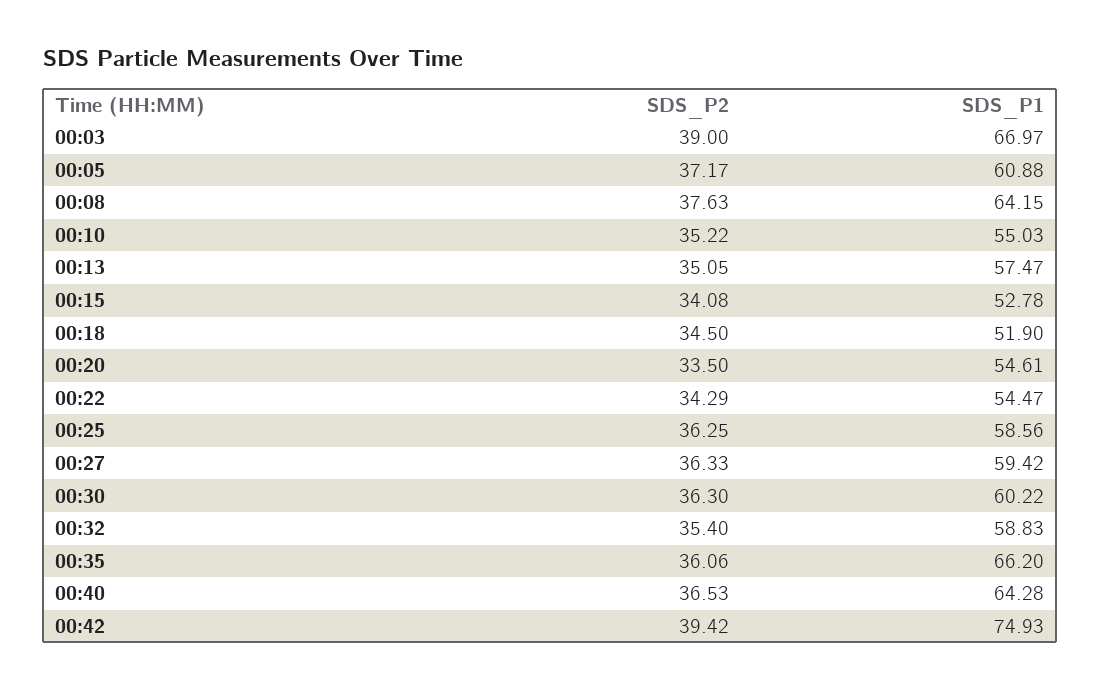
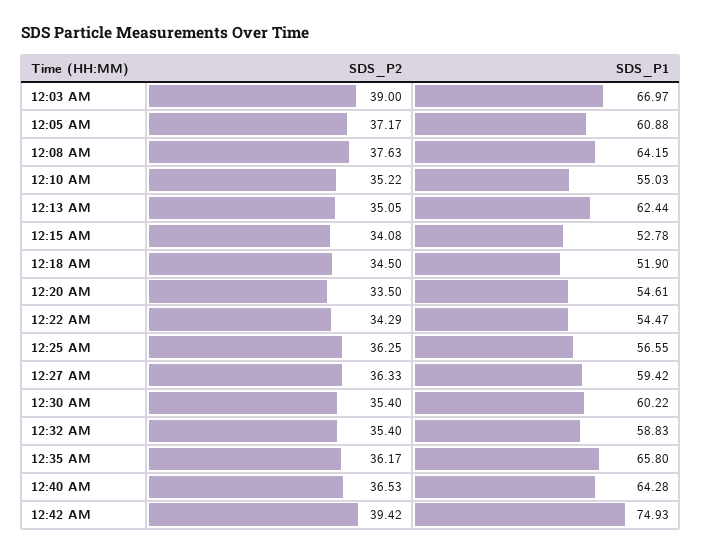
SDS_P1, 00:13: 57.47 -> 62.44
SDS_P1, 00:25: 58.56 -> 56.55
SDS_P2, 00:30: 36.3 -> 35.4
SDS_P2, 00:35: 36.06 -> 36.17
SDS_P1, 00:35: 66.2 -> 65.8

